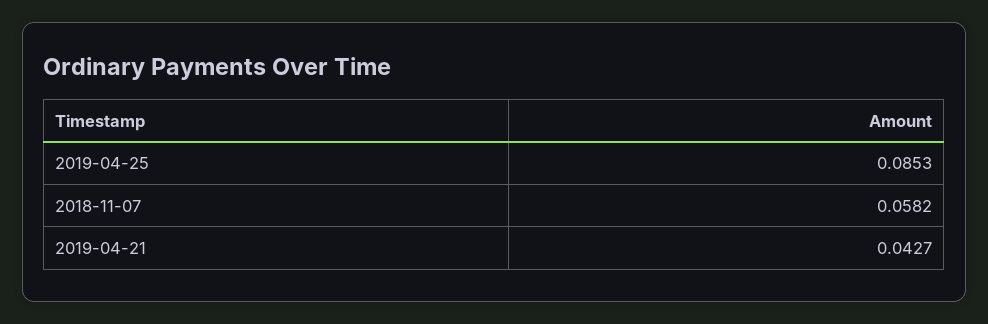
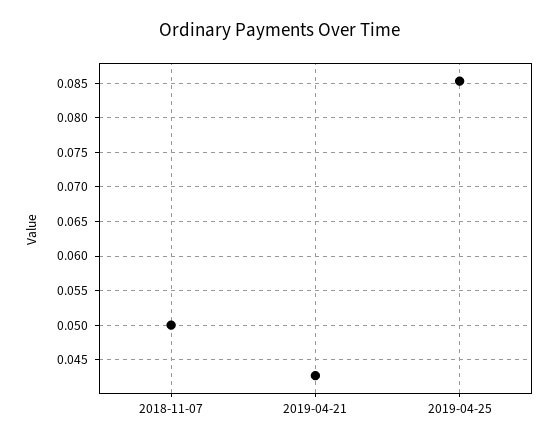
2018-11-07: 0.0582 -> 0.05

